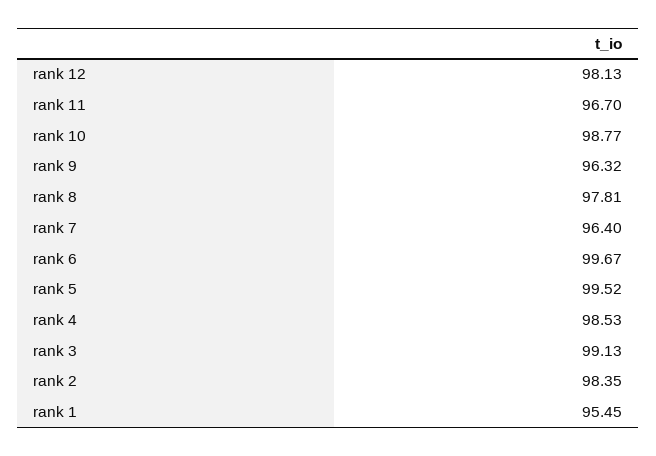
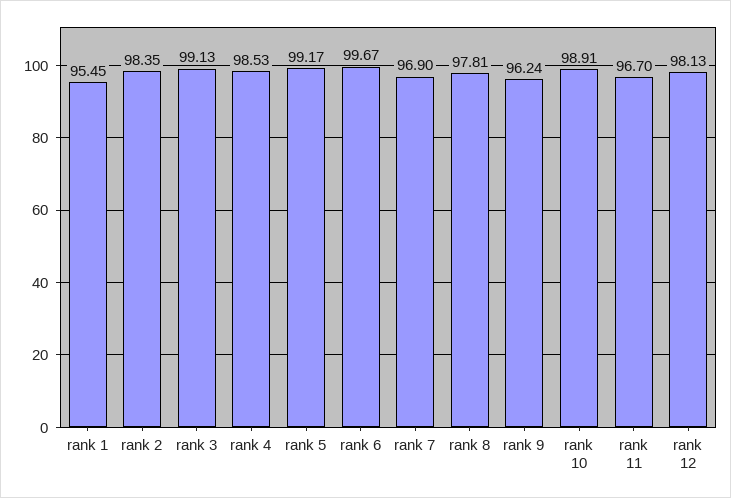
rank 10: 98.77 -> 98.91
rank 9: 96.32 -> 96.24
rank 7: 96.4 -> 96.9
rank 5: 99.52 -> 99.17

